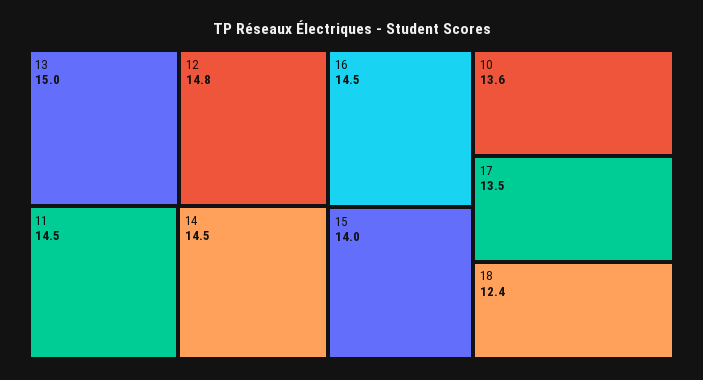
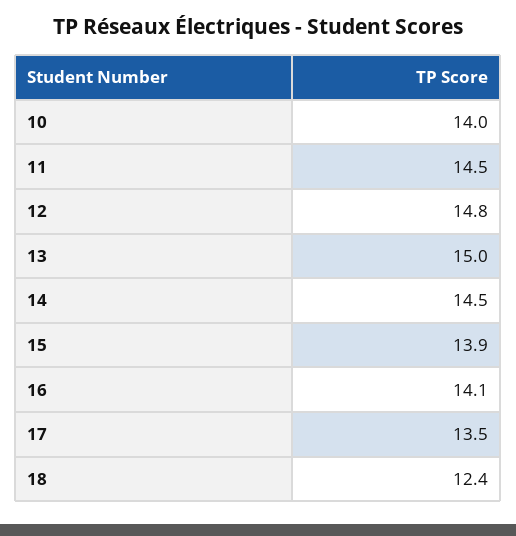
16: 14.5 -> 14.1
15: 14 -> 13.9
10: 13.6 -> 14

